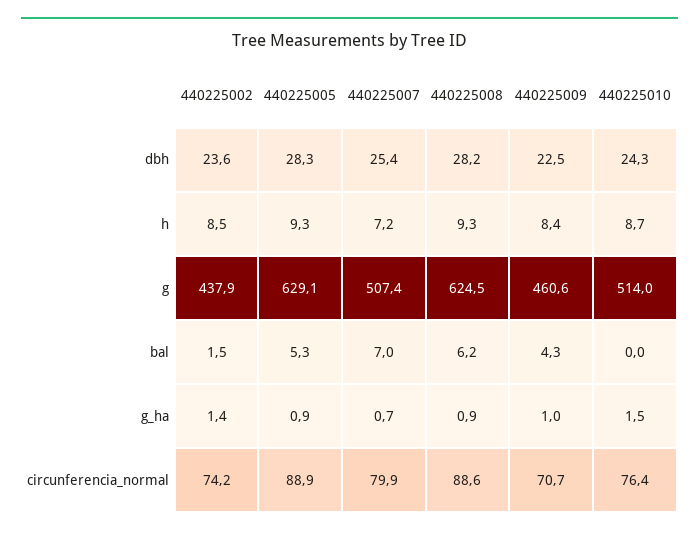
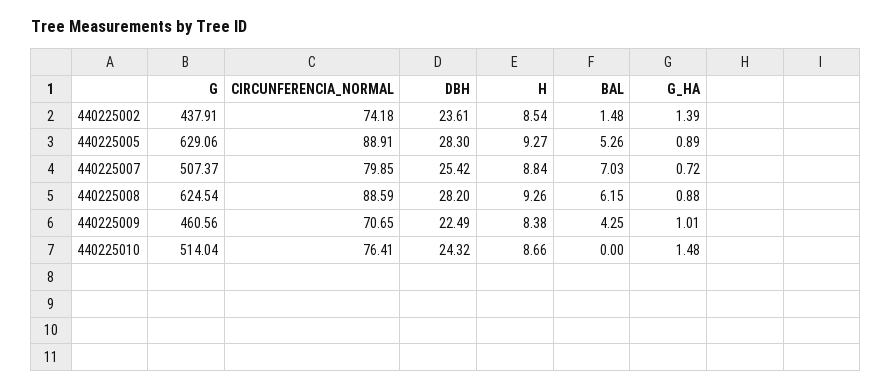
440225007, h: 7.2 -> 8.84

